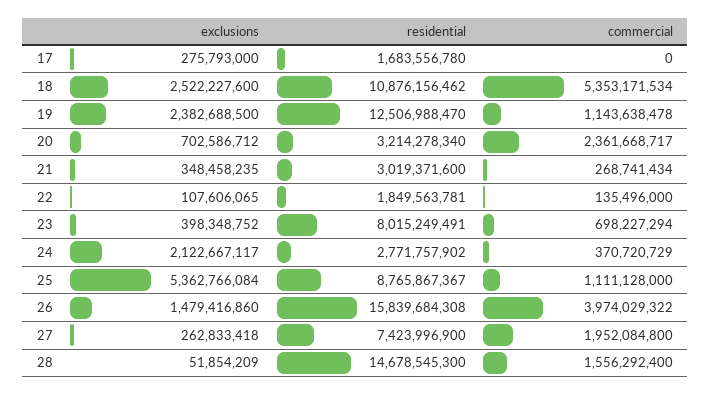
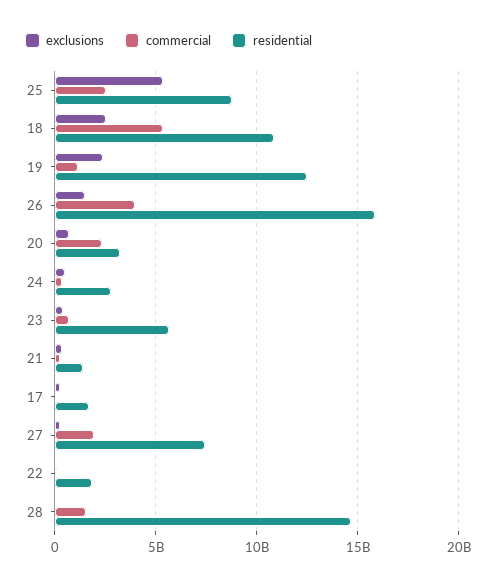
residential, 21: 3019371600 -> 1500000000
residential, 23: 8015249491 -> 5500000000
exclusions, 24: 2122667117 -> 500000000
commercial, 25: 1111128000 -> 2500000000

